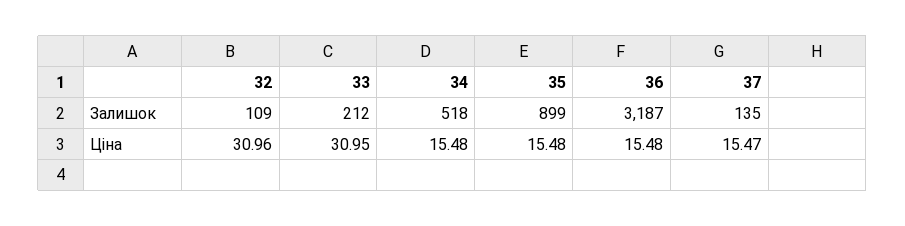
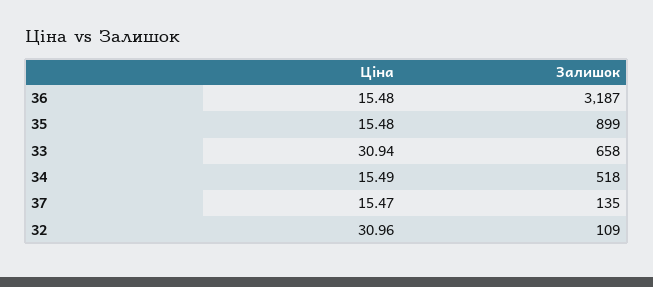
33, Залишок: 212 -> 658
33, Ціна: 30.95 -> 30.94
34, Ціна: 15.48 -> 15.49

